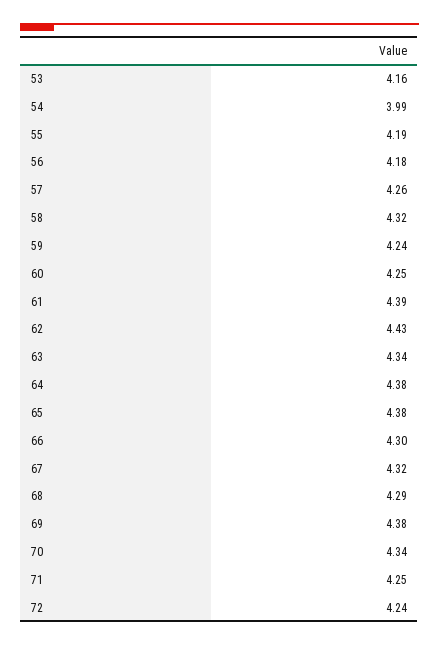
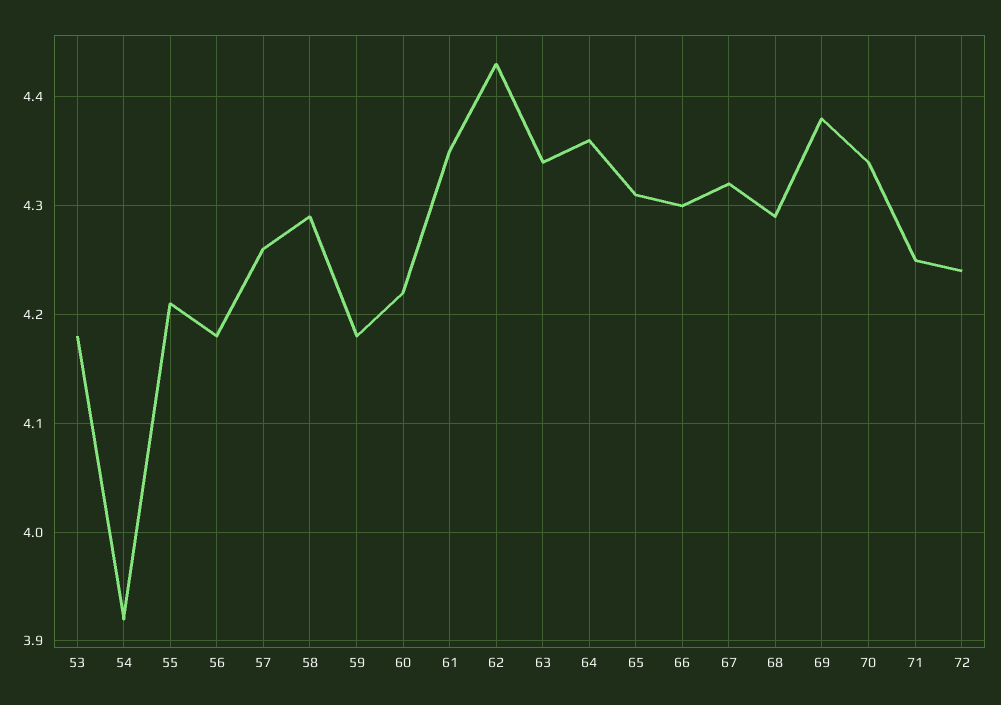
53: 4.16 -> 4.18
54: 3.99 -> 3.92
55: 4.19 -> 4.21
58: 4.32 -> 4.29
59: 4.24 -> 4.18
60: 4.25 -> 4.22
61: 4.39 -> 4.35
64: 4.38 -> 4.36
65: 4.38 -> 4.31

